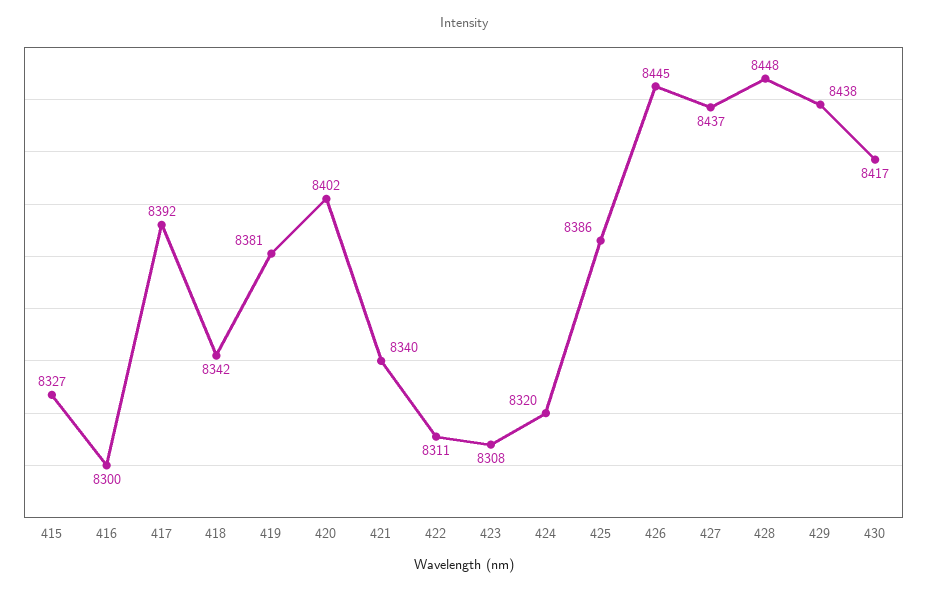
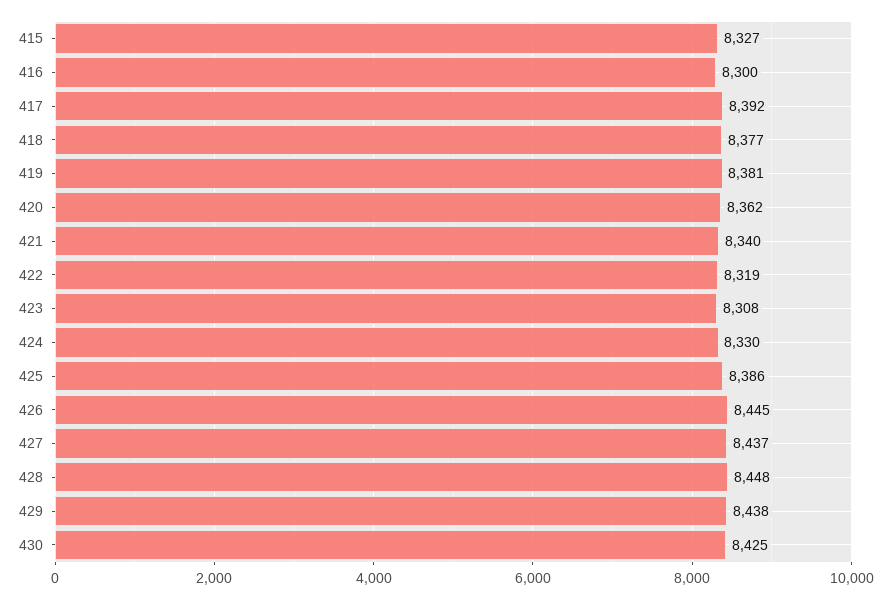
418: 8342 -> 8377
420: 8402 -> 8362
422: 8311 -> 8319
424: 8320 -> 8330
430: 8417 -> 8425

